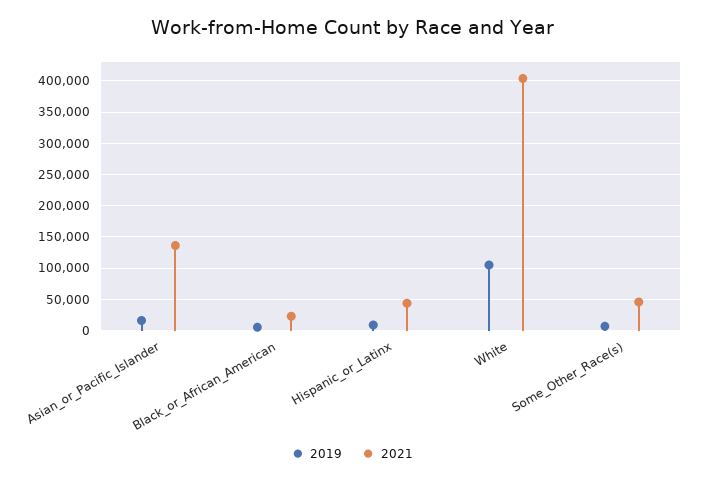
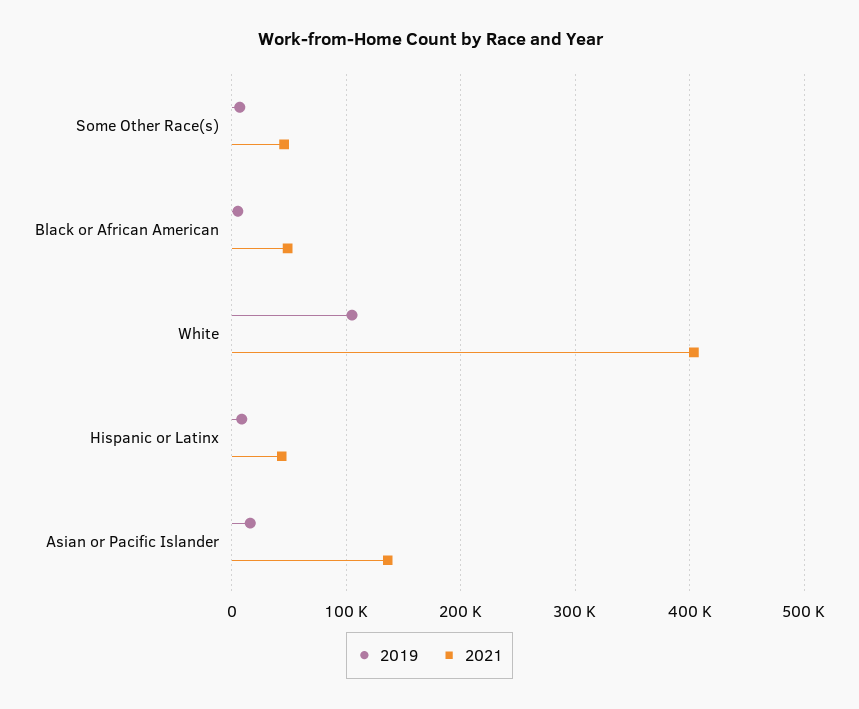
2021, Black_or_African_American: 20000 -> 50000

